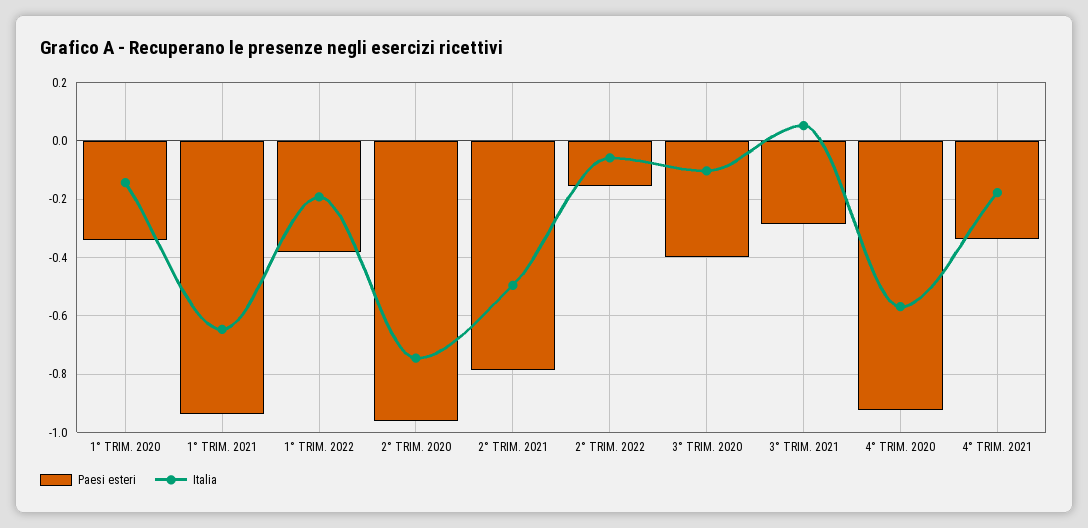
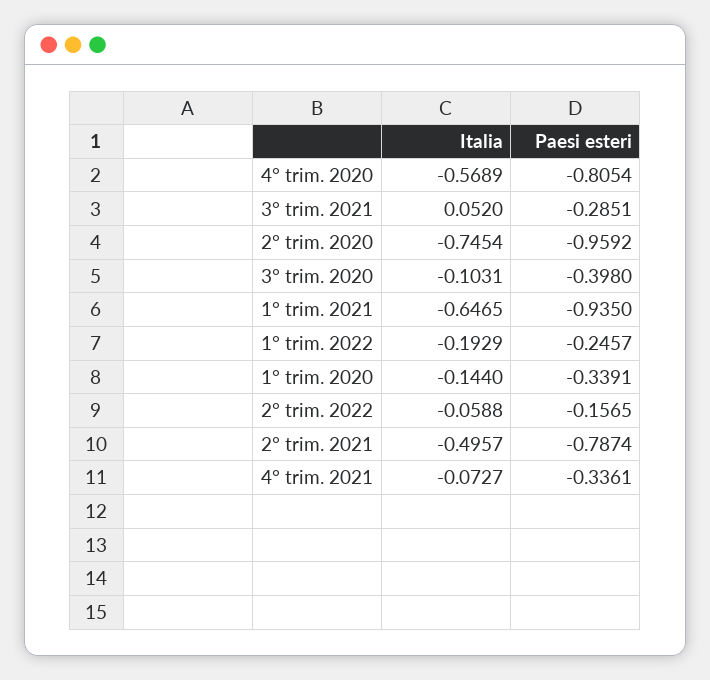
Paesi esteri, 1° TRIM. 2022: -0.375 -> -0.2457
Paesi esteri, 4° TRIM. 2020: -0.925 -> -0.8054
Italia, 4° TRIM. 2021: -0.175 -> -0.0727

